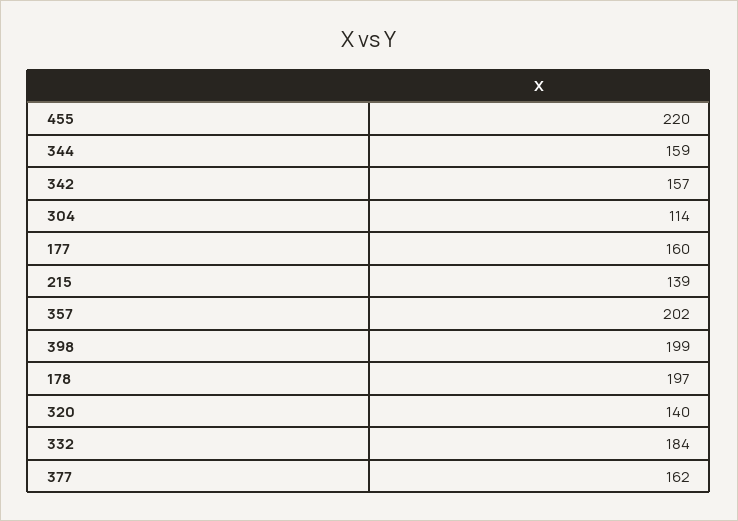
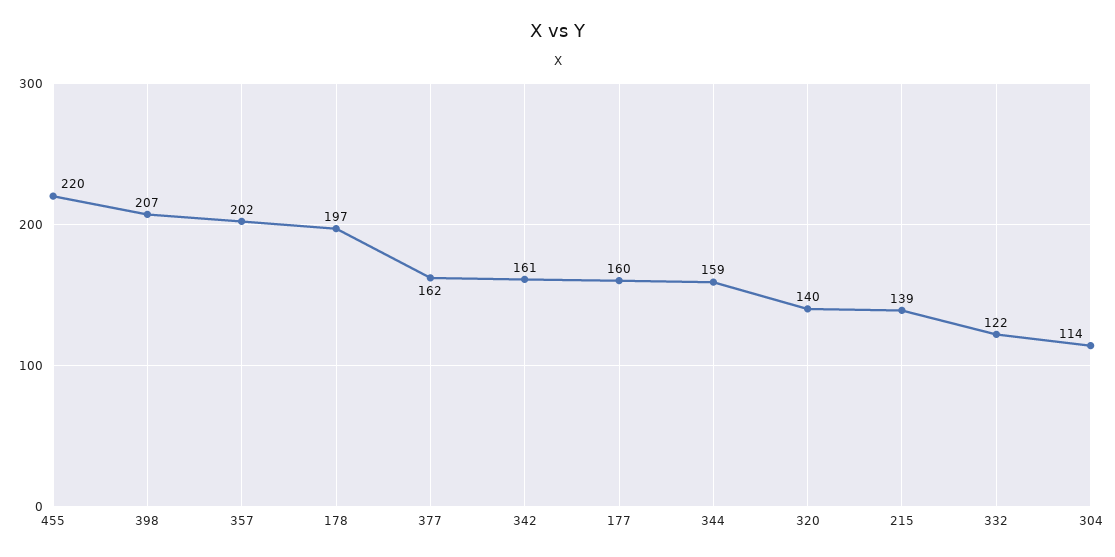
342: 157 -> 161
398: 199 -> 207
332: 184 -> 122

